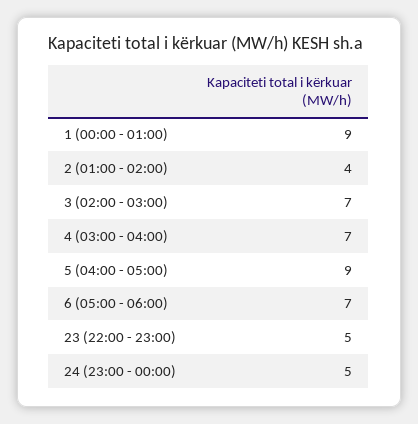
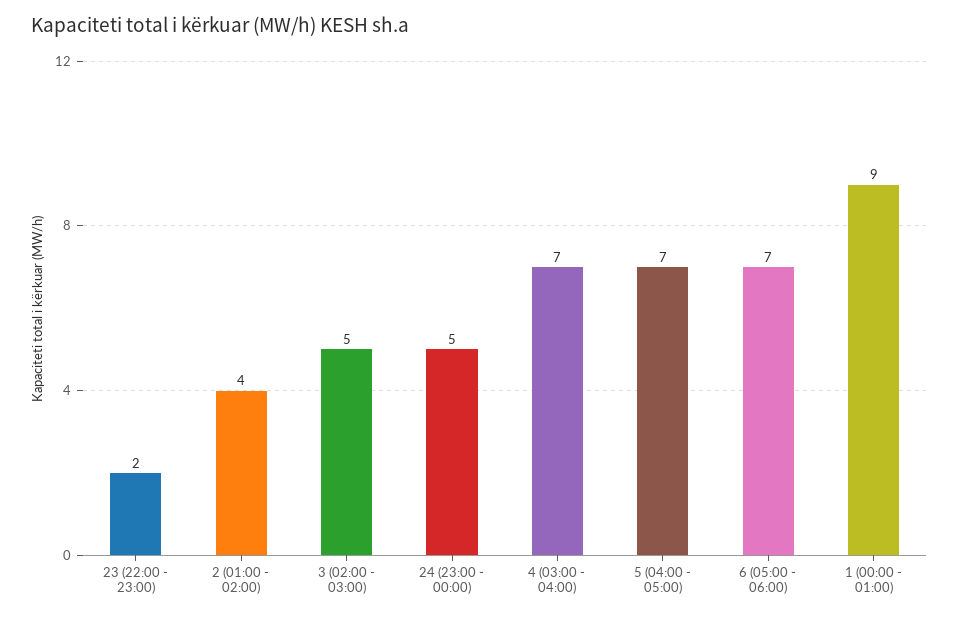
3 (02:00 - 03:00): 7 -> 5
5 (04:00 - 05:00): 9 -> 7
23 (22:00 - 23:00): 5 -> 2

